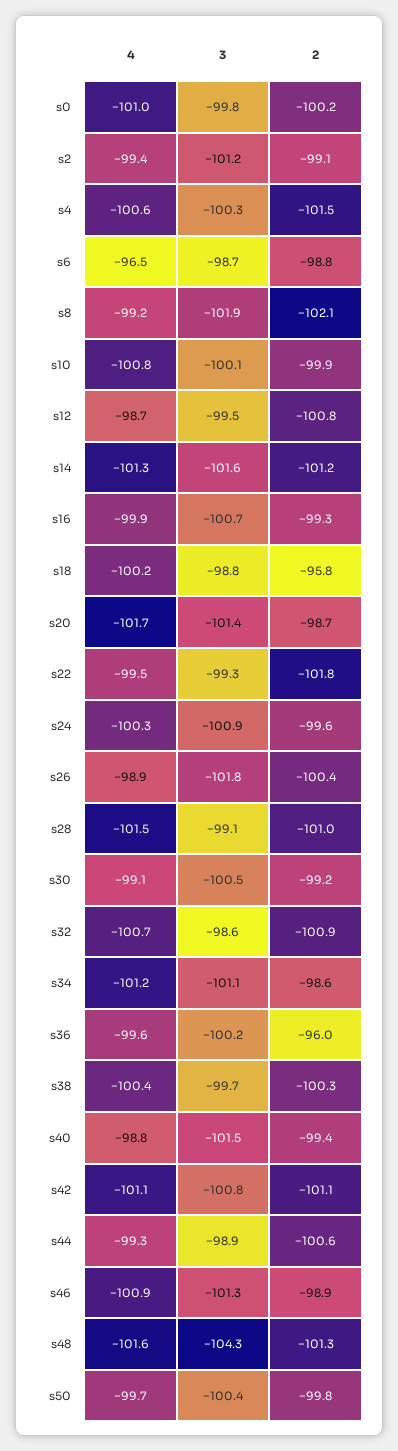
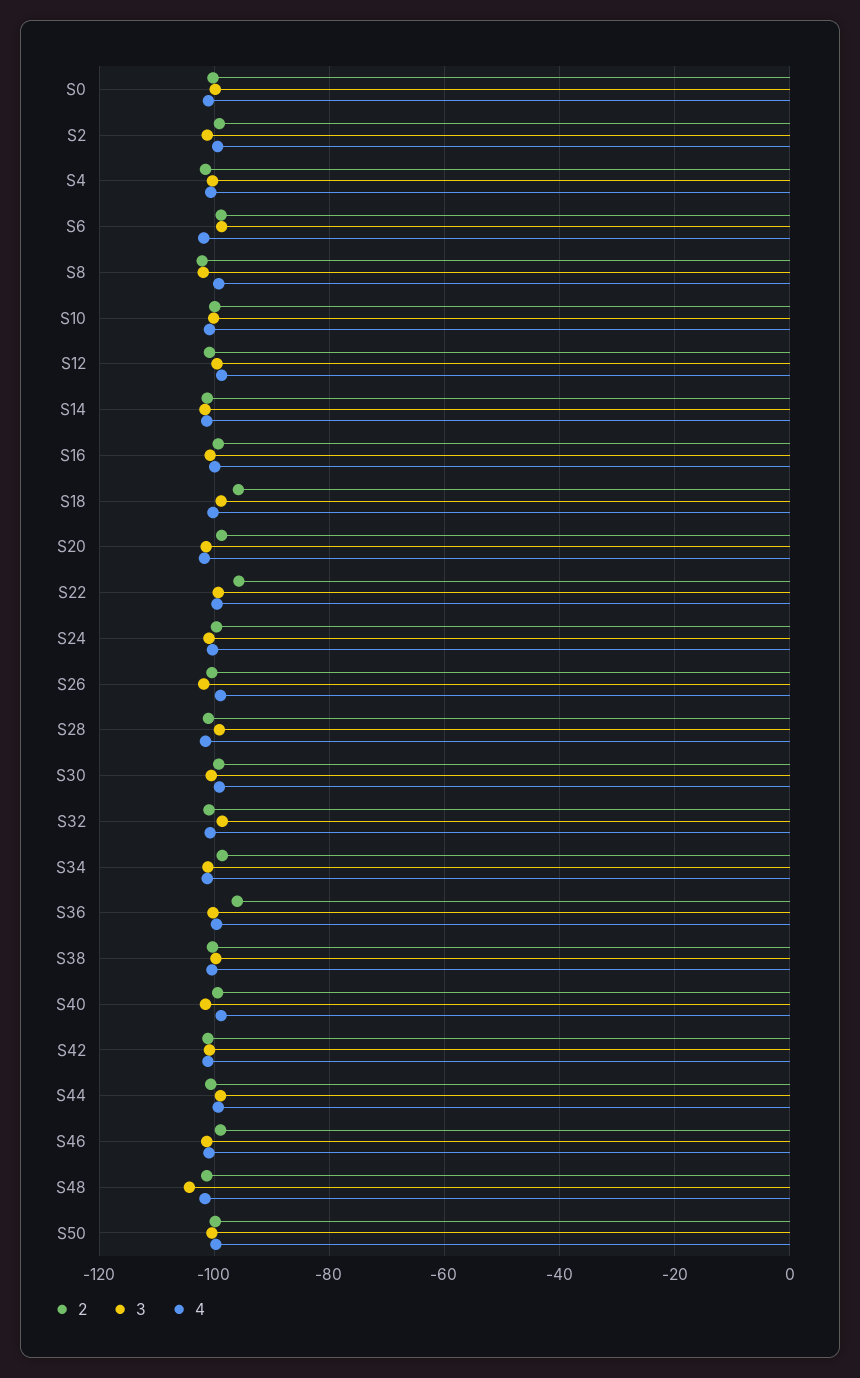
4, s6: -96.5 -> -102
2, s22: -101.8 -> -96

